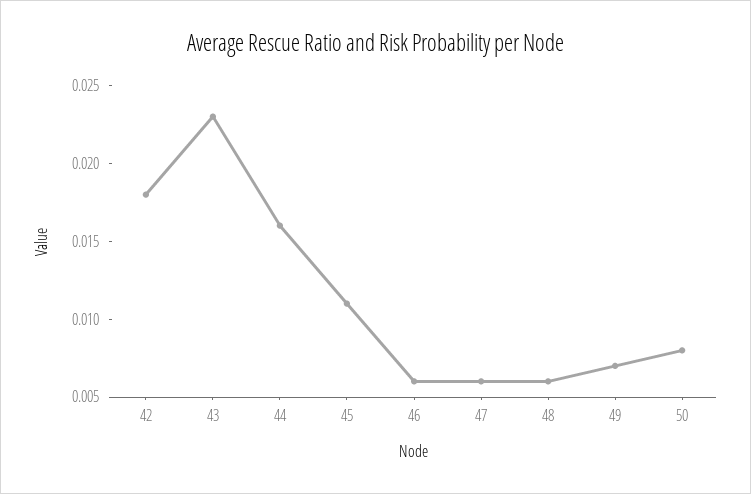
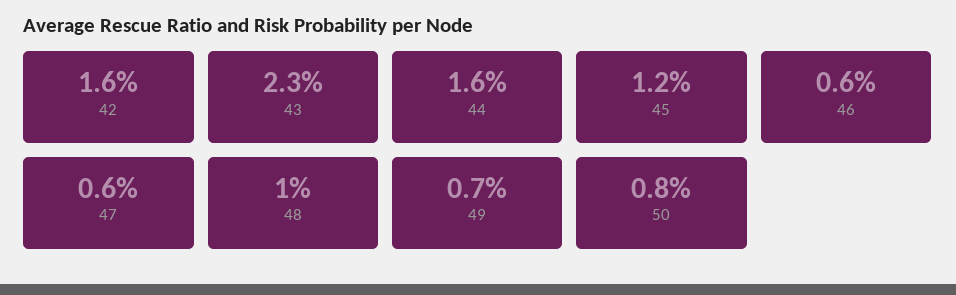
42: 0.018 -> 0.016
45: 0.011 -> 0.012
48: 0.006 -> 0.01

